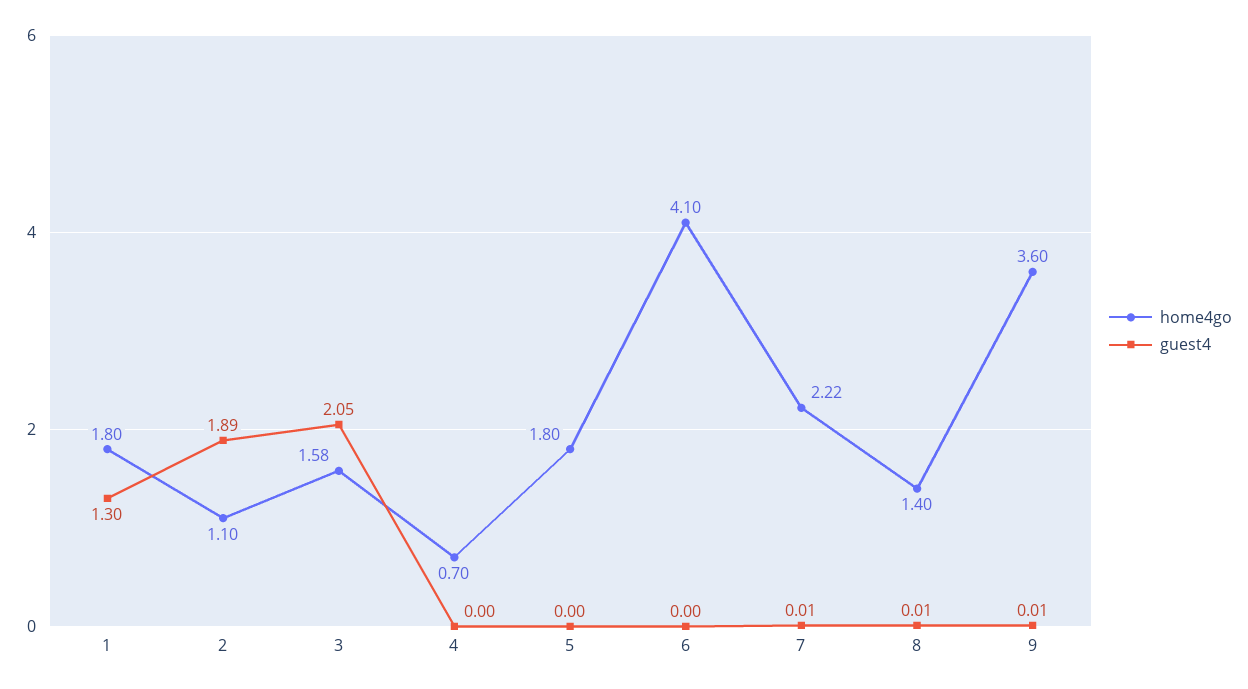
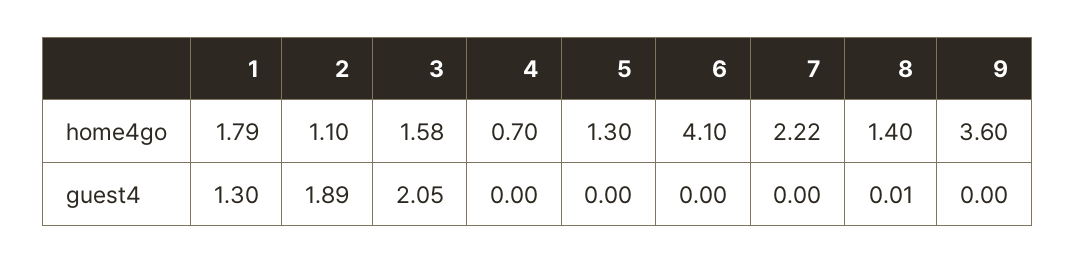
home4go, 1: 1.8 -> 1.79
home4go, 5: 1.8 -> 1.3
guest4, 7: 0.01 -> 0
guest4, 9: 0.01 -> 0

